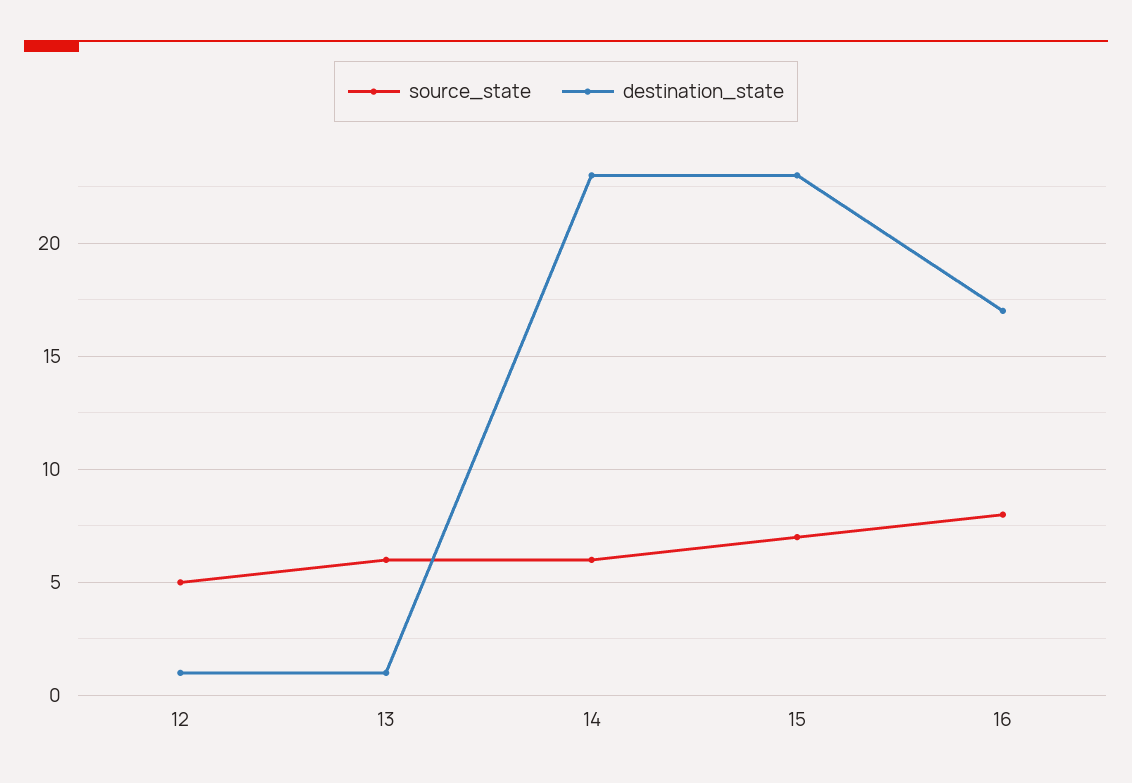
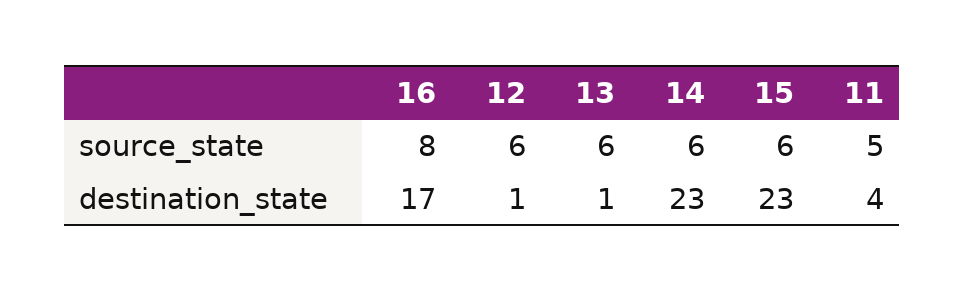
source_state, 12: 5 -> 6
source_state, 15: 7 -> 6
source_state, 11: none -> 5
destination_state, 11: none -> 4

